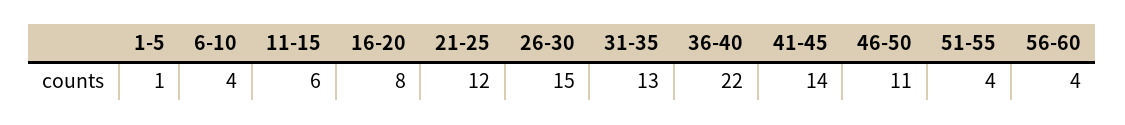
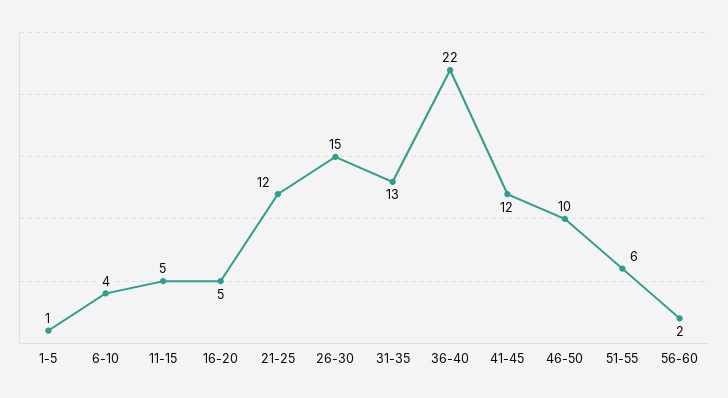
11-15: 6 -> 5
16-20: 8 -> 5
41-45: 14 -> 12
46-50: 11 -> 10
51-55: 4 -> 6
56-60: 4 -> 2

